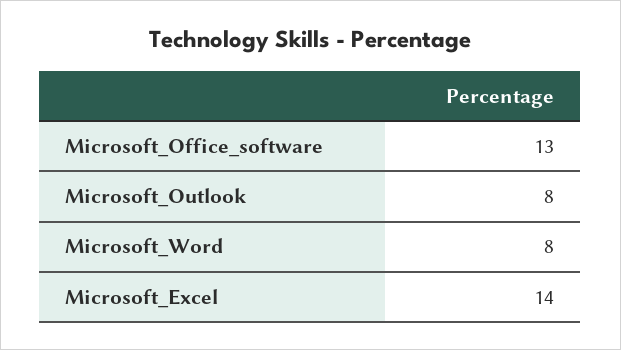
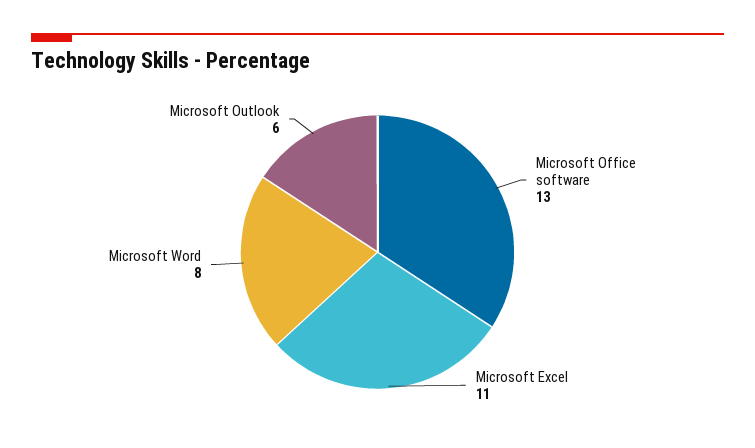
Microsoft_Outlook: 8 -> 6
Microsoft_Excel: 14 -> 11

